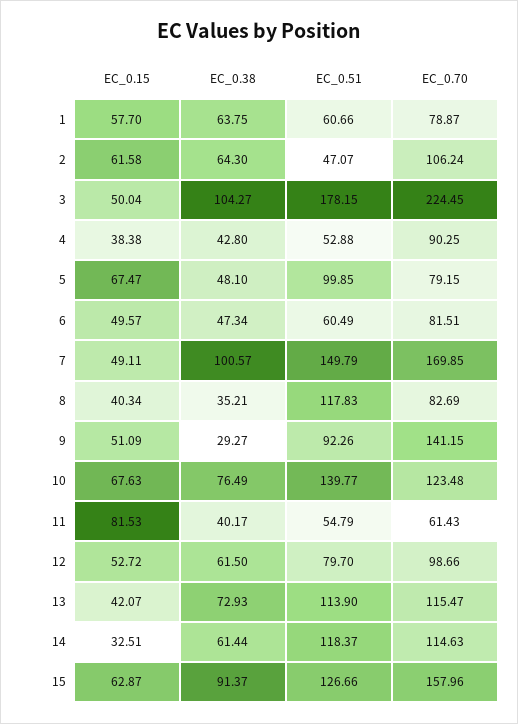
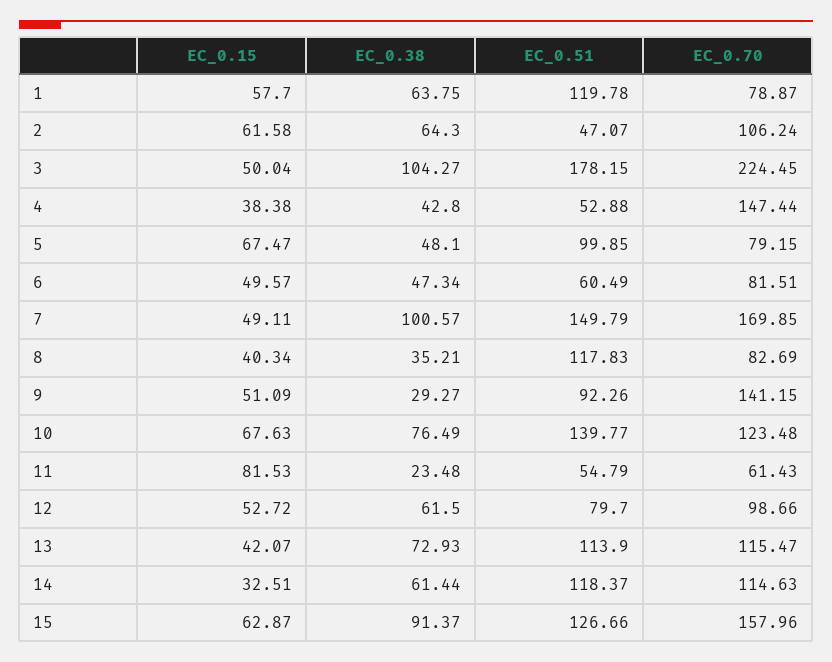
EC_0.51, 1: 60.66 -> 119.78
EC_0.70, 4: 90.25 -> 147.44
EC_0.38, 11: 40.17 -> 23.48

